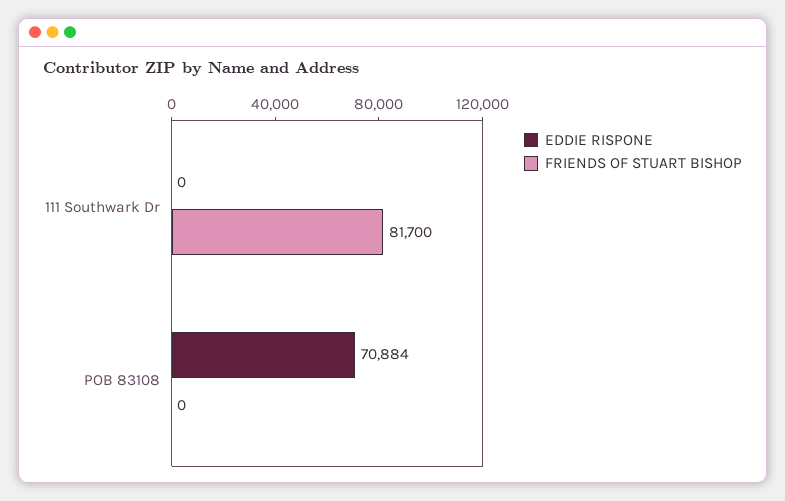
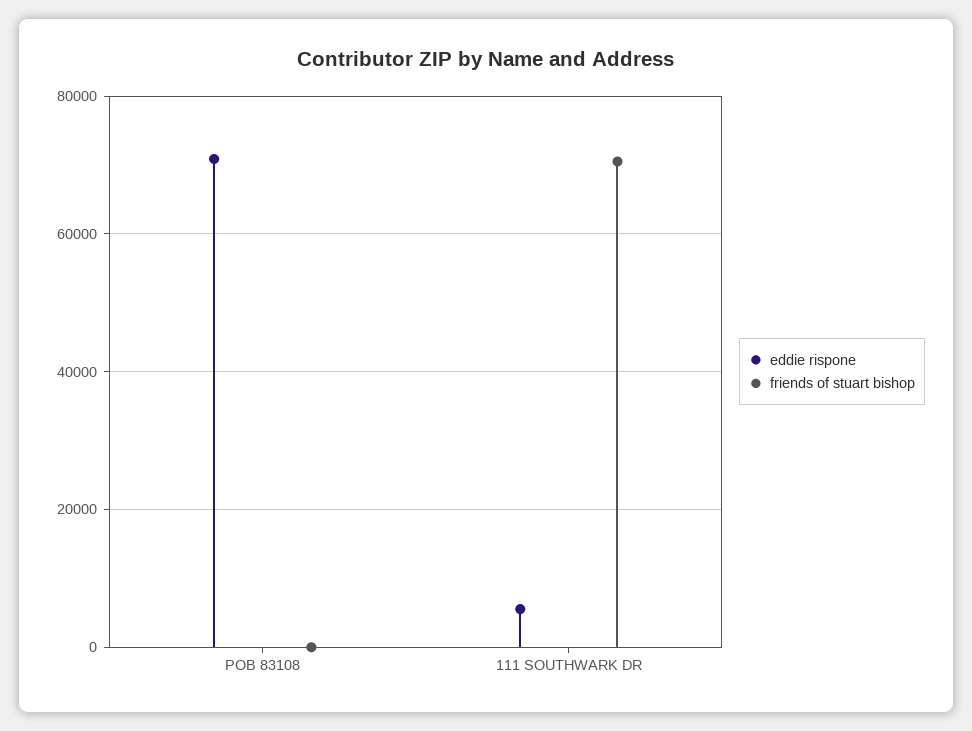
EDDIE RISPONE, 111 Southwark Dr: 0 -> 6000
FRIENDS OF STUART BISHOP, 111 Southwark Dr: 81700 -> 70000

